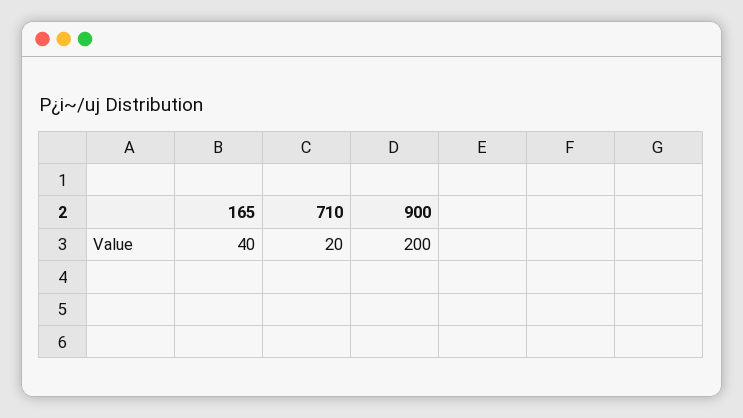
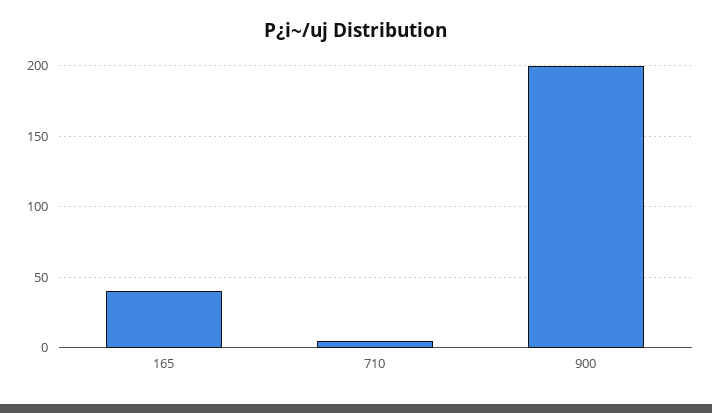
710: 20 -> 5

